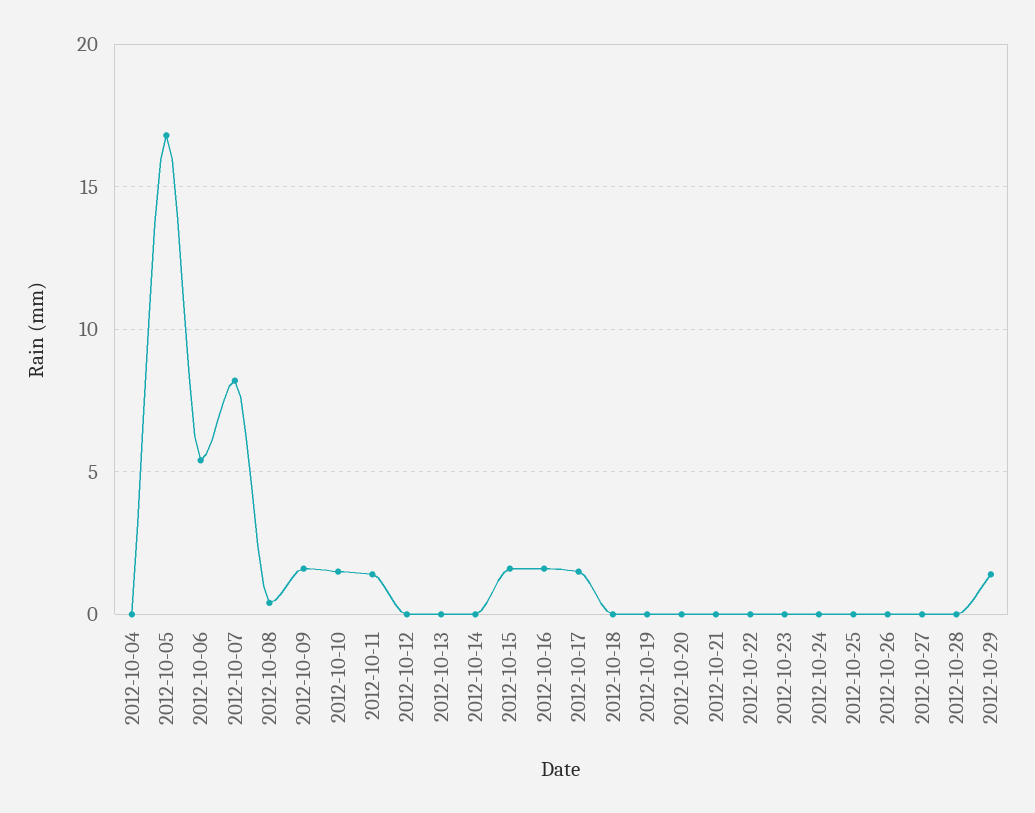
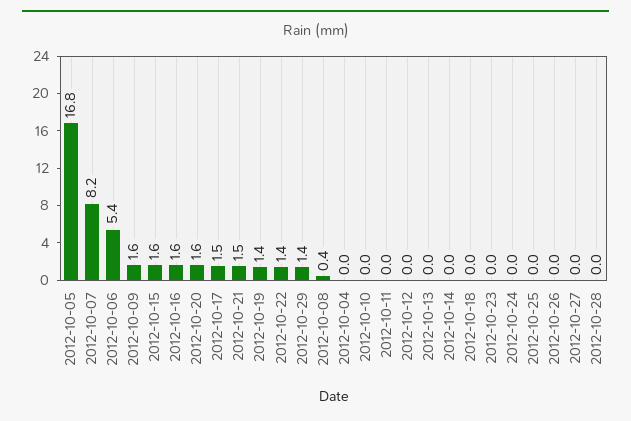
2012-10-10: 1.5 -> 0
2012-10-11: 1.5 -> 0
2012-10-19: 0 -> 1.4
2012-10-20: 0 -> 1.6
2012-10-21: 0 -> 1.5
2012-10-22: 0 -> 1.4

